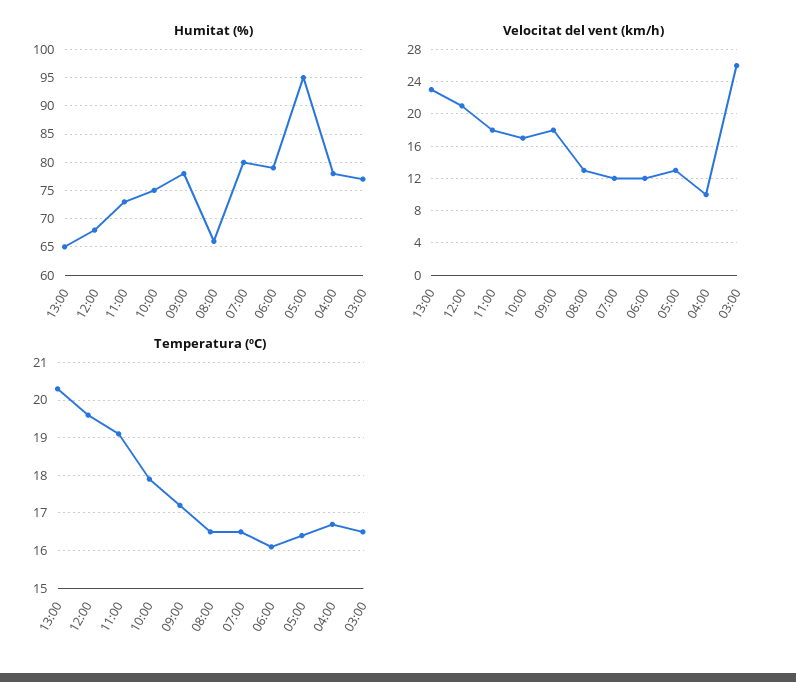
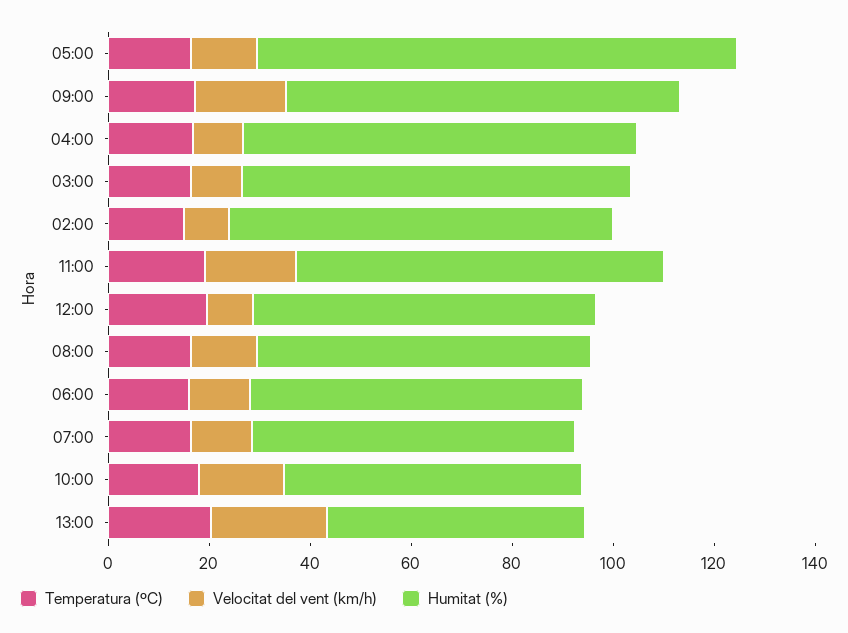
Humitat (%), 13:00: 65 -> 50
Humitat (%), 10:00: 75 -> 60
Humitat (%), 07:00: 80 -> 65
Humitat (%), 06:00: 80 -> 65
Velocitat del vent (km/h), 12:00: 21 -> 10
Velocitat del vent (km/h), 03:00: 26 -> 10
Temperatura (ºC), 02:00: none -> 15
Velocitat del vent (km/h), 02:00: none -> 10
Humitat (%), 02:00: none -> 75

